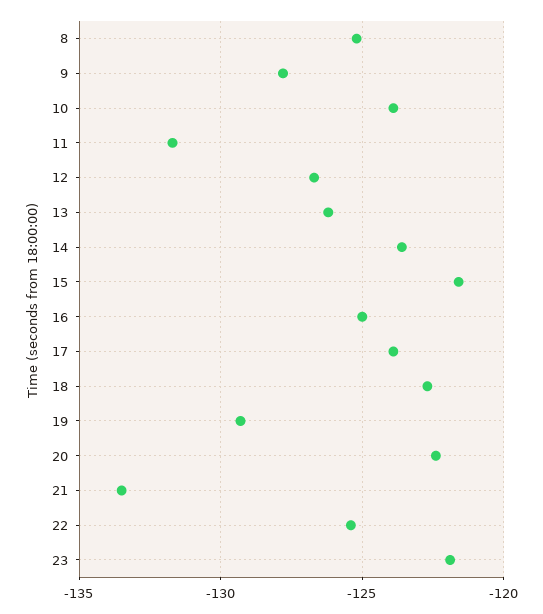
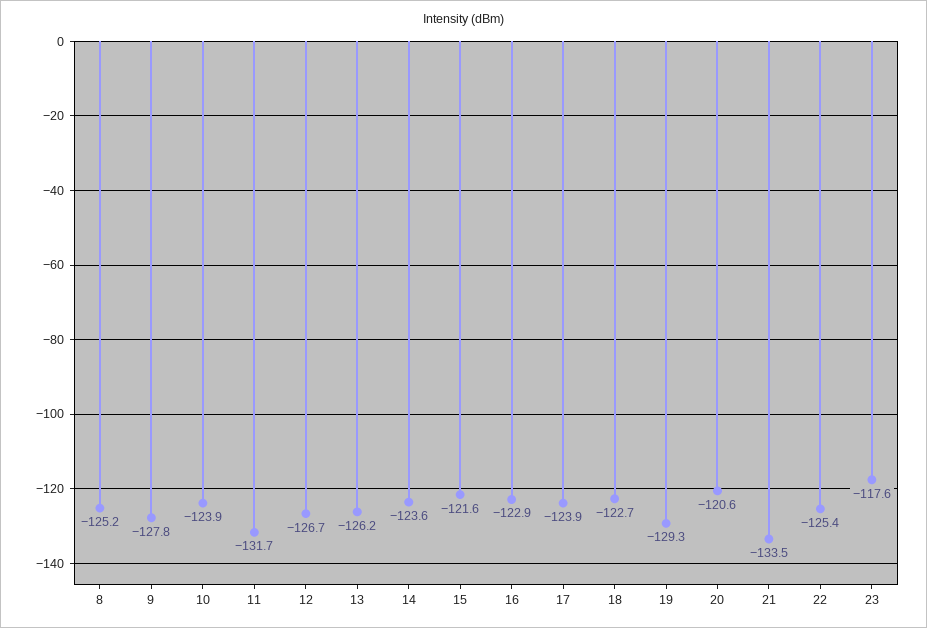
16: -125 -> -122.9
20: -122.5 -> -120.6
23: -122 -> -117.6

